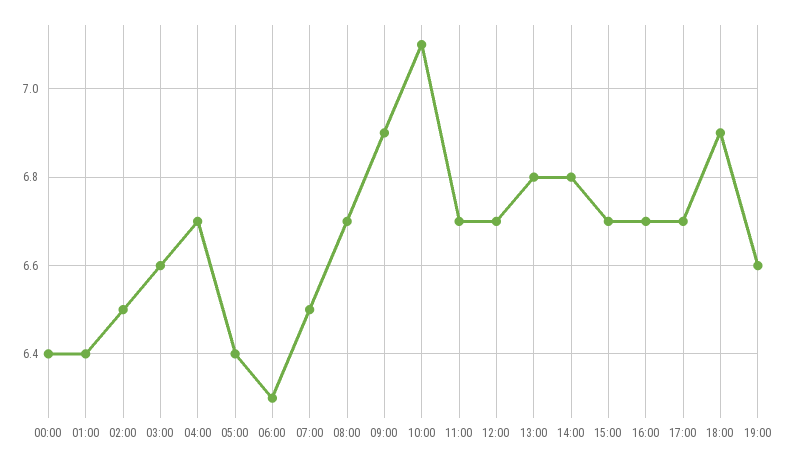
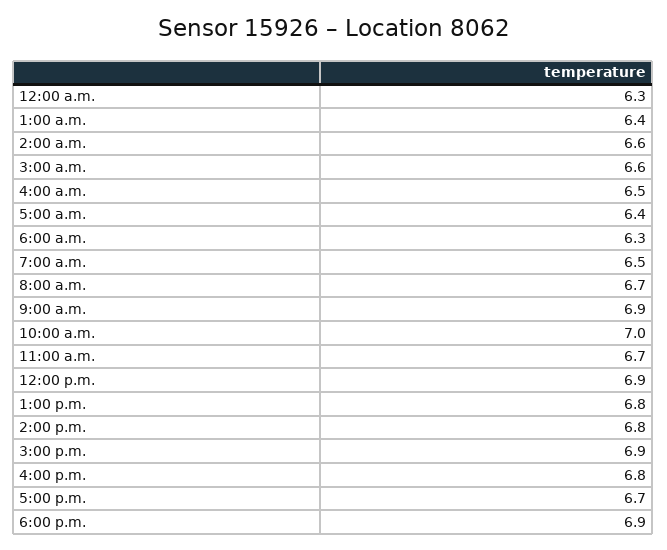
00:00: 6.4 -> 6.3
02:00: 6.5 -> 6.6
04:00: 6.7 -> 6.5
10:00: 7.1 -> 7
12:00: 6.7 -> 6.9
15:00: 6.7 -> 6.9
16:00: 6.7 -> 6.8
19:00: 6.6 -> none

